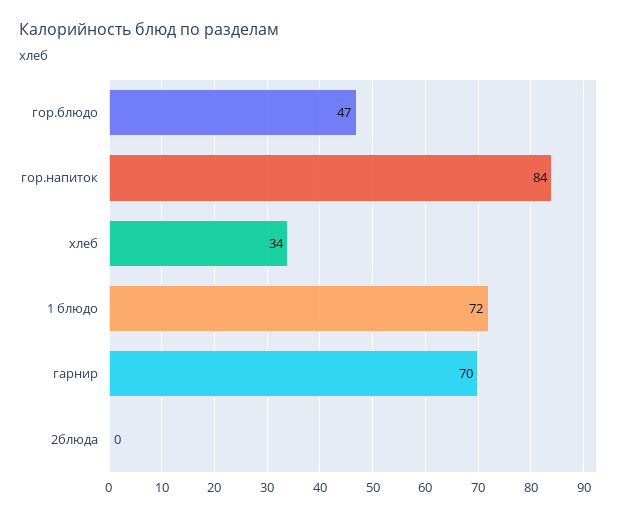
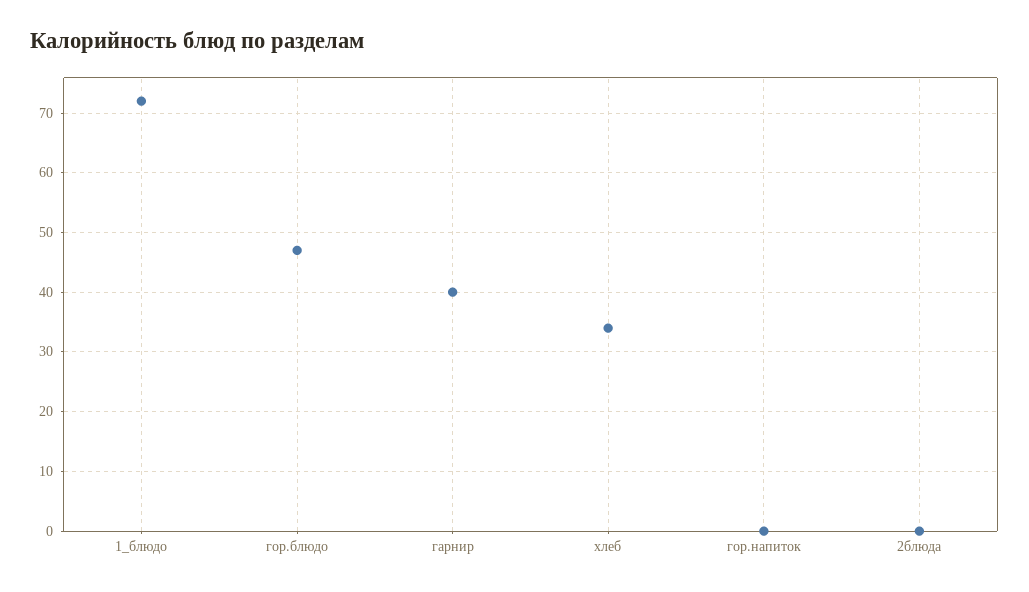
гор.напиток: 84 -> 0
гарнир: 70 -> 40

